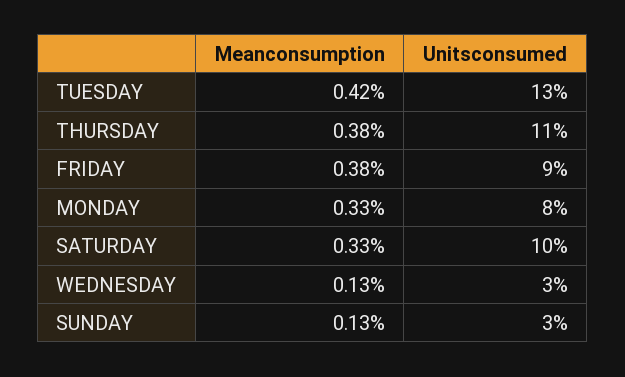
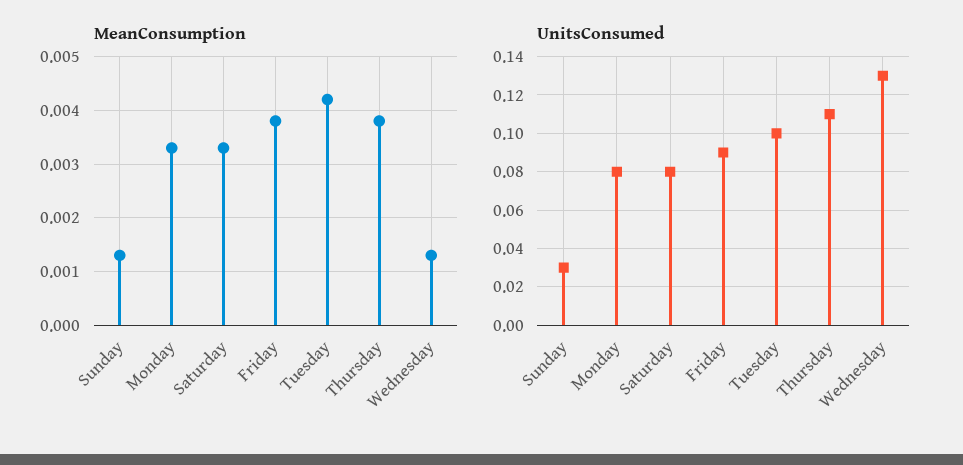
Unitsconsumed, TUESDAY: 0.13 -> 0.1
Unitsconsumed, SATURDAY: 0.1 -> 0.08
Unitsconsumed, WEDNESDAY: 0.03 -> 0.13

